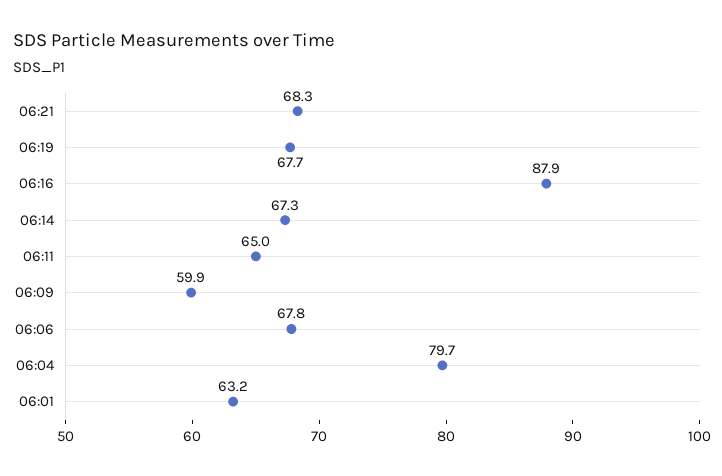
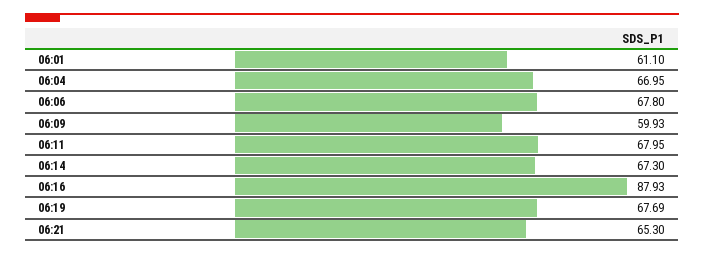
06:21: 68.3 -> 65.3
06:11: 65 -> 67.95
06:04: 79.7 -> 66.95
06:01: 63.2 -> 61.1

